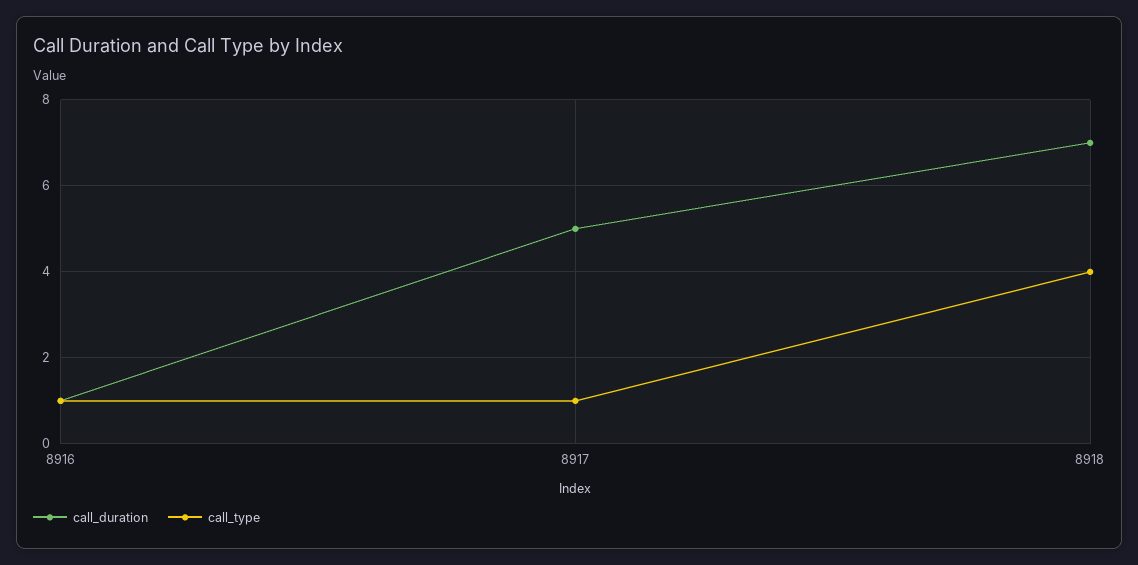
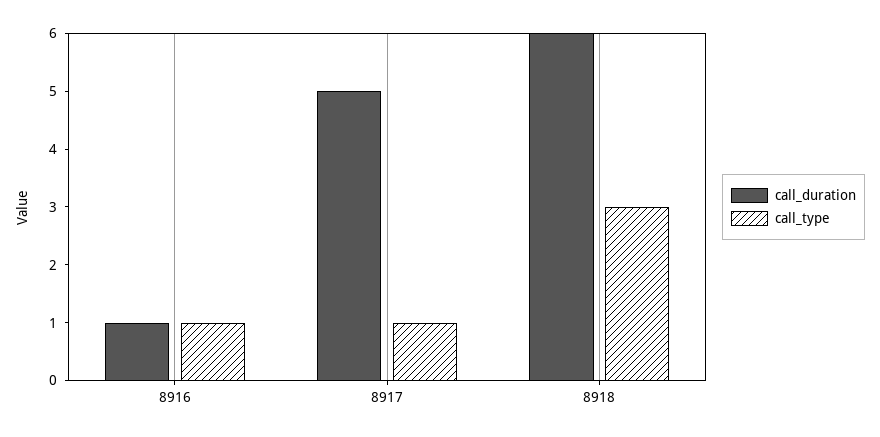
call_duration, 8918: 7 -> 6
call_type, 8918: 4 -> 3

